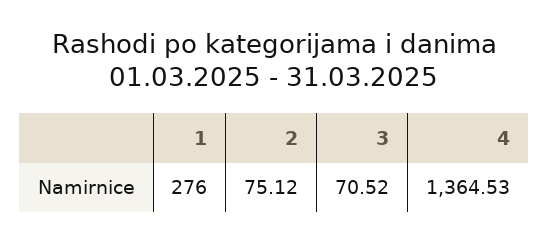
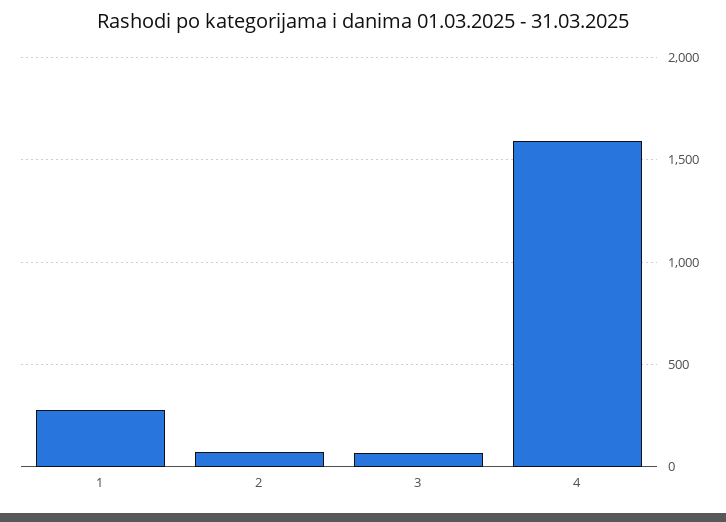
4: 1364.53 -> 1600

